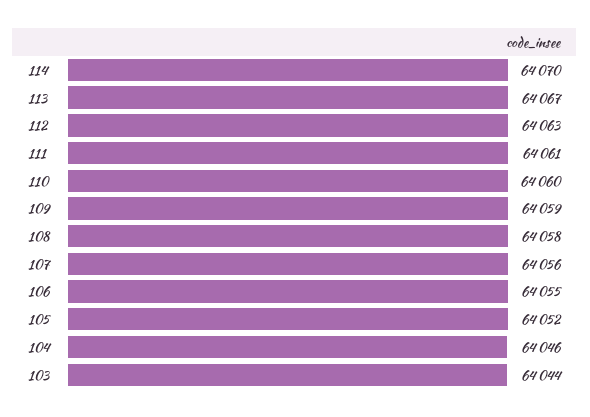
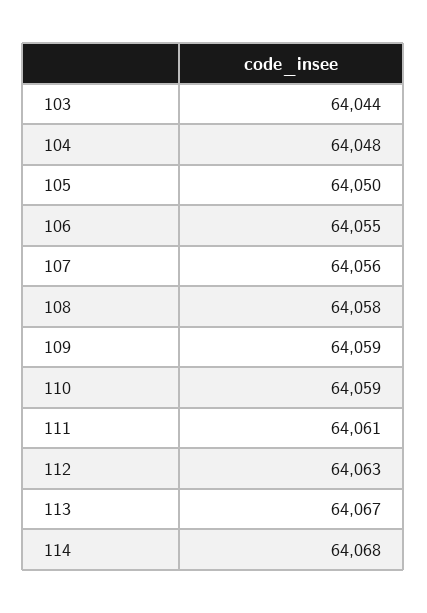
114: 64070 -> 64068
110: 64060 -> 64059
105: 64052 -> 64050
104: 64046 -> 64048

